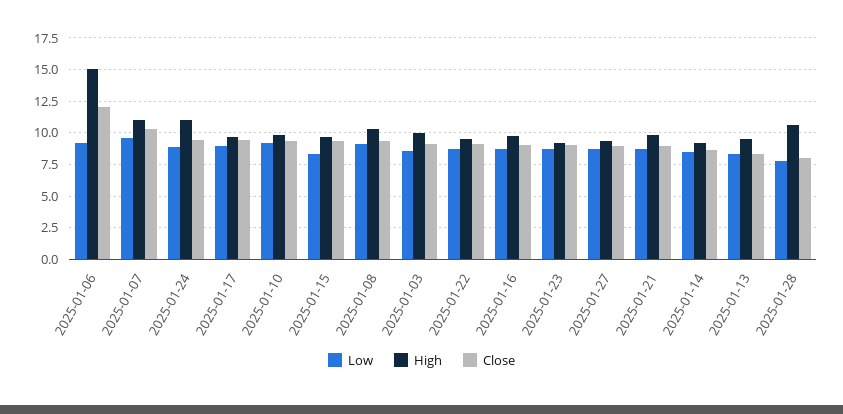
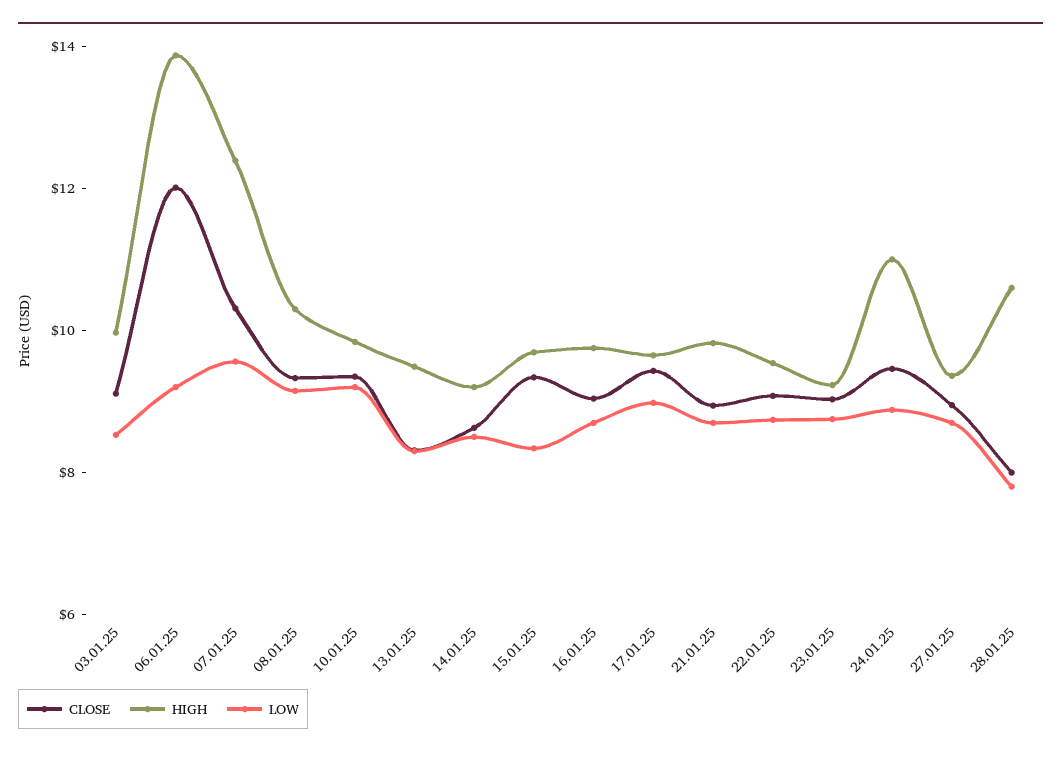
High, 2025-01-06: 15 -> 14
High, 2025-01-07: 11 -> 12.5

